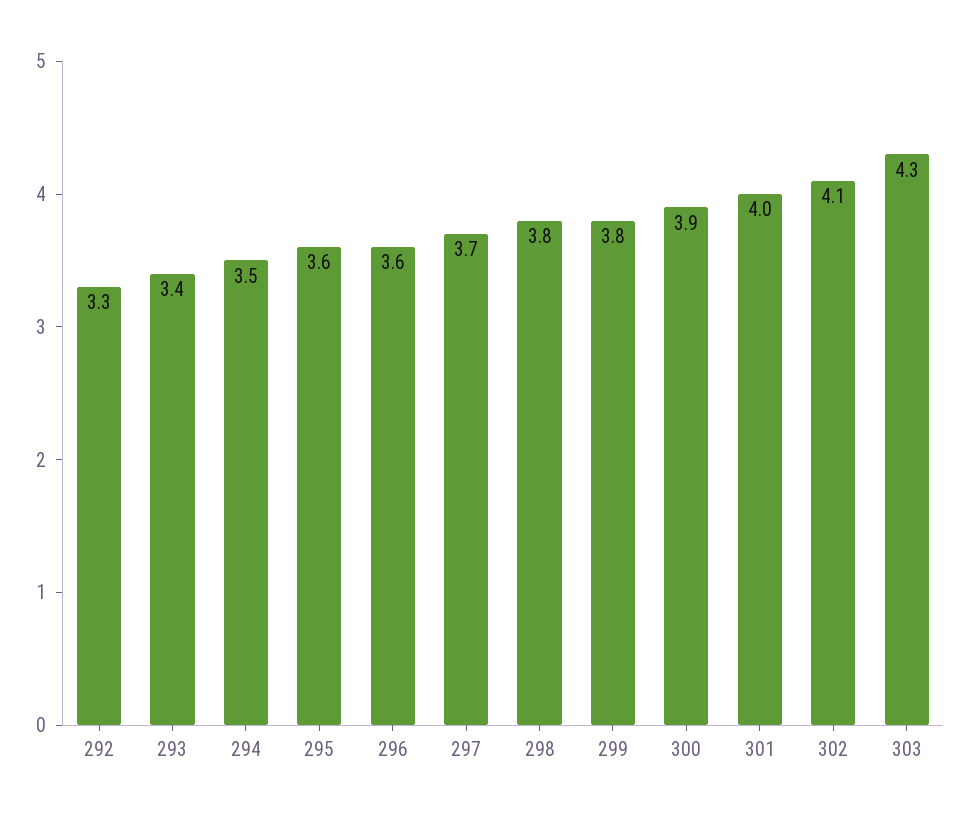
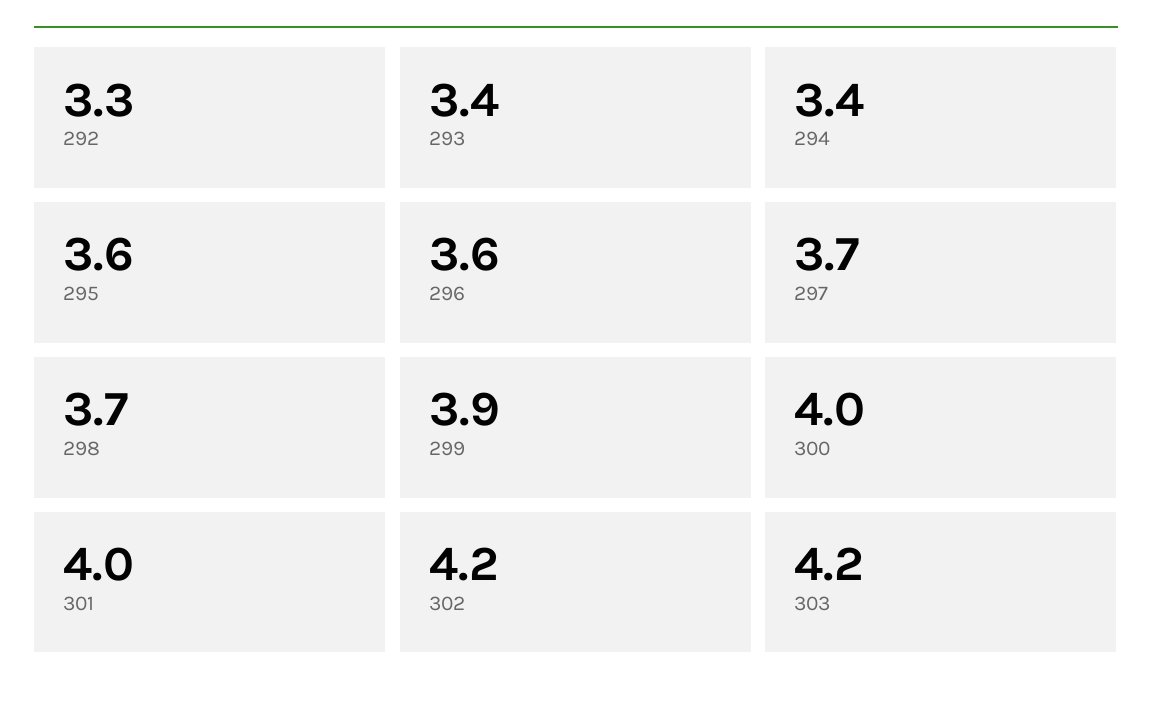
294: 3.5 -> 3.4
298: 3.8 -> 3.7
299: 3.8 -> 3.9
300: 3.9 -> 4
302: 4.1 -> 4.2
303: 4.3 -> 4.2

